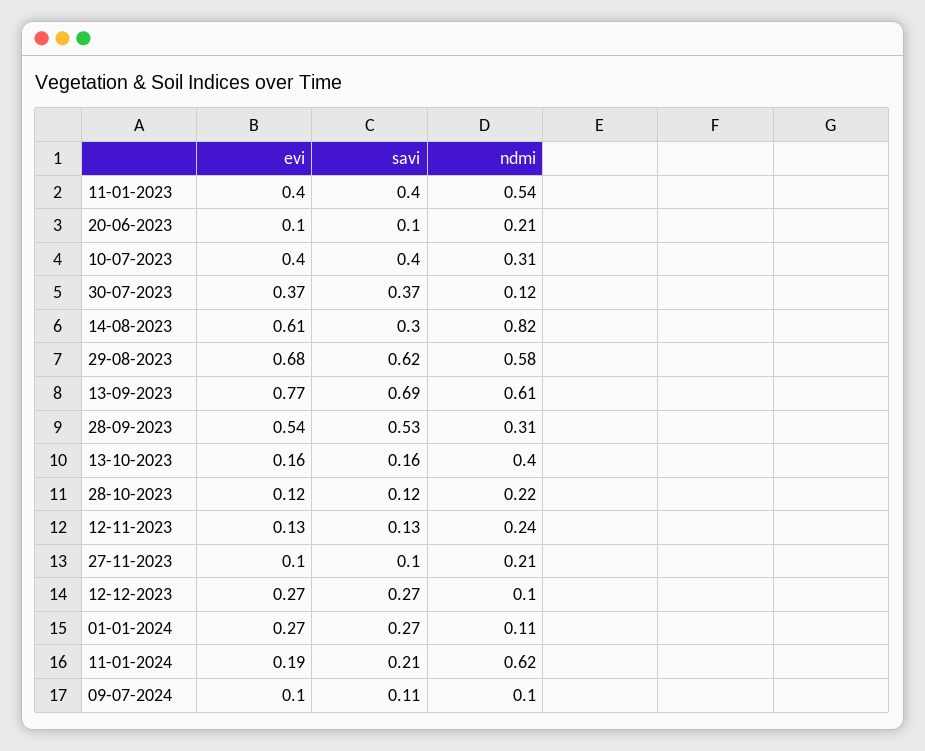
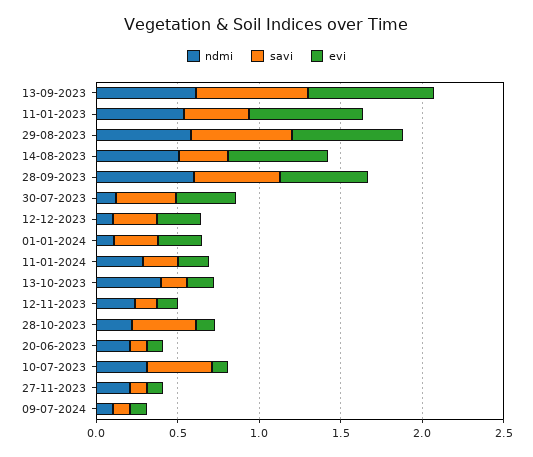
evi, 11-01-2023: 0.4 -> 0.7
evi, 10-07-2023: 0.4 -> 0.1
ndmi, 14-08-2023: 0.82 -> 0.5
ndmi, 28-09-2023: 0.31 -> 0.6
savi, 28-10-2023: 0.12 -> 0.4
ndmi, 11-01-2024: 0.62 -> 0.3

